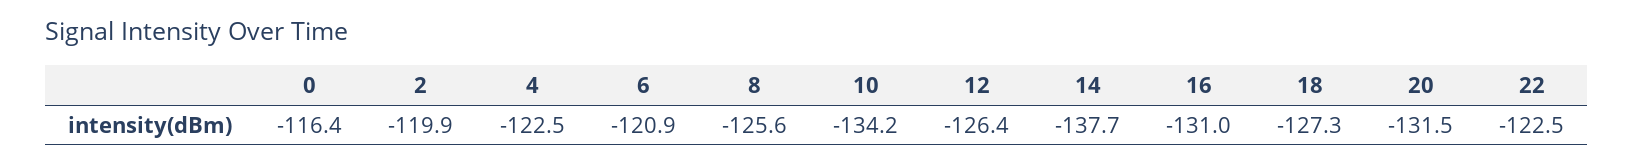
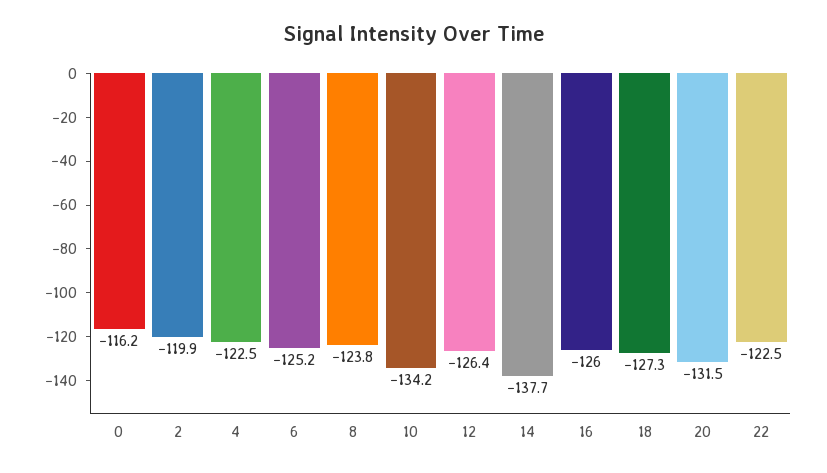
0: -116.4 -> -116.2
6: -120.9 -> -125.2
8: -125.6 -> -123.8
16: -131 -> -126

